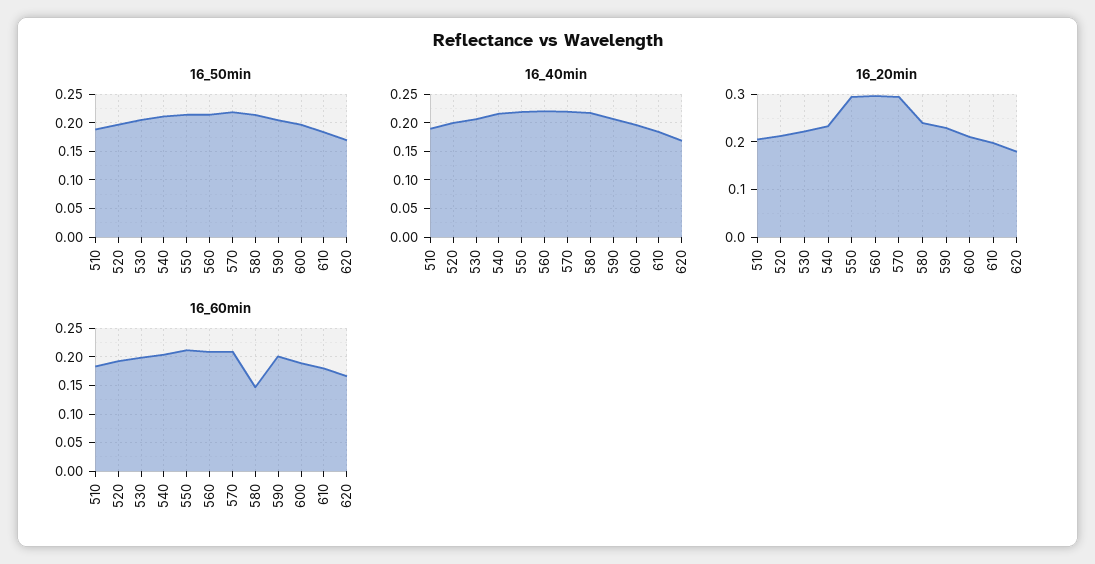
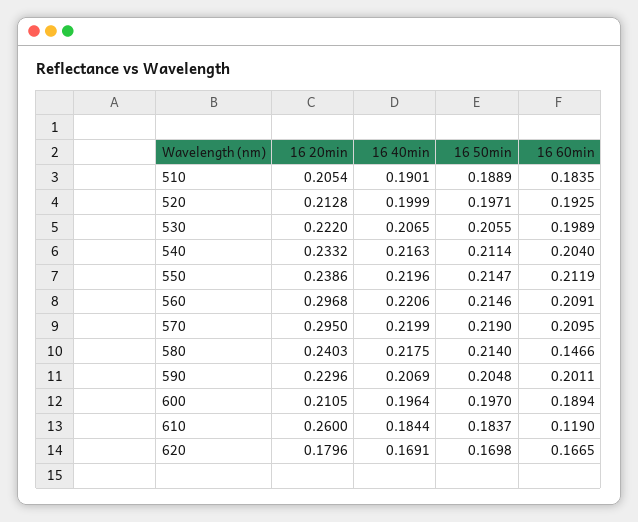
16_20min, 550: 0.3 -> 0.2386
16_20min, 610: 0.2 -> 0.26
16_60min, 610: 0.175 -> 0.119

